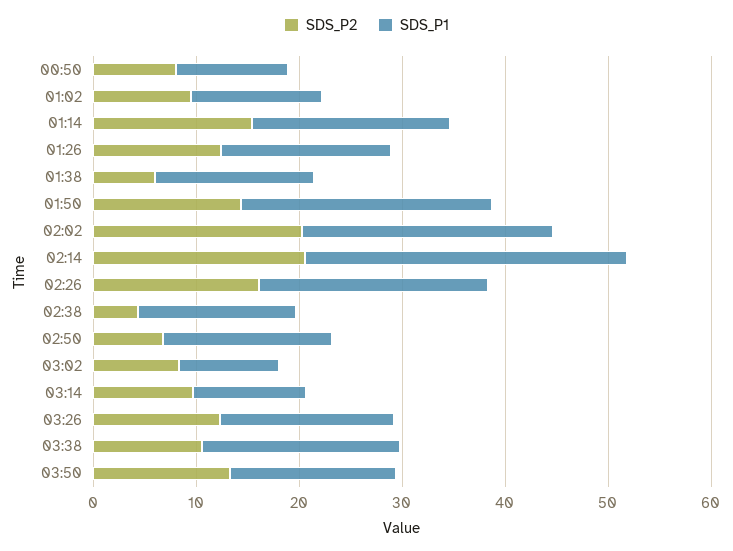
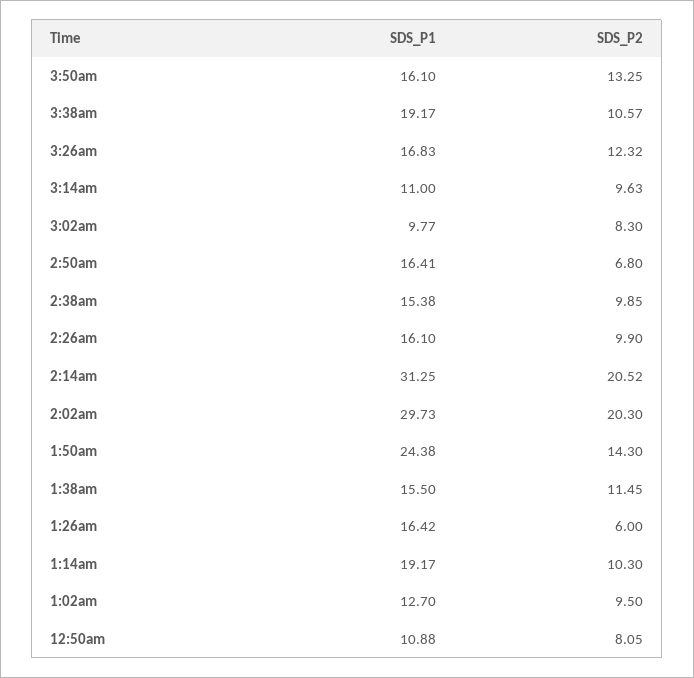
SDS_P2, 01:14: 16 -> 10.3
SDS_P2, 01:26: 12 -> 6
SDS_P2, 01:38: 6 -> 11.45
SDS_P1, 02:02: 24 -> 29.73
SDS_P2, 02:26: 16 -> 9.9
SDS_P1, 02:26: 22 -> 16.1
SDS_P2, 02:38: 4 -> 9.85

